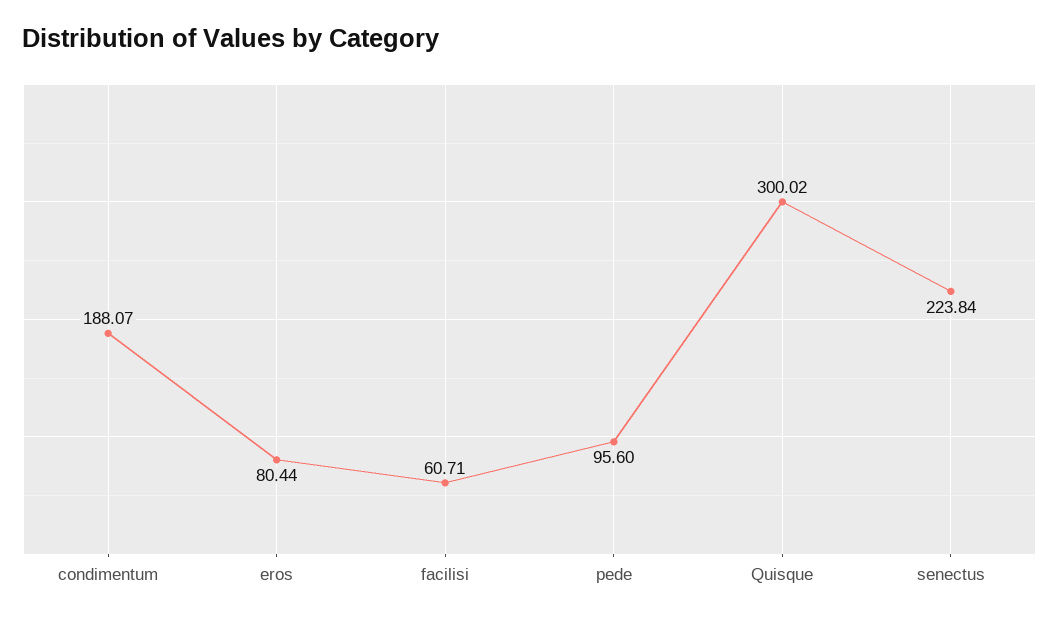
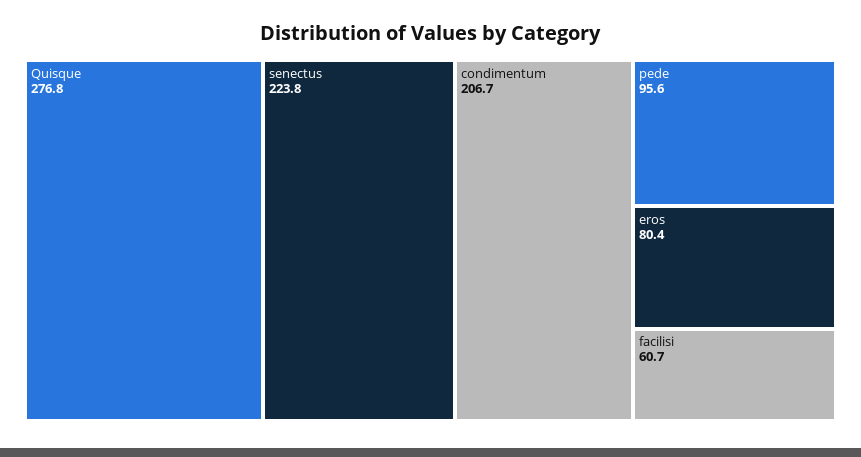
condimentum: 188.07 -> 206.7
Quisque: 300.02 -> 276.8

